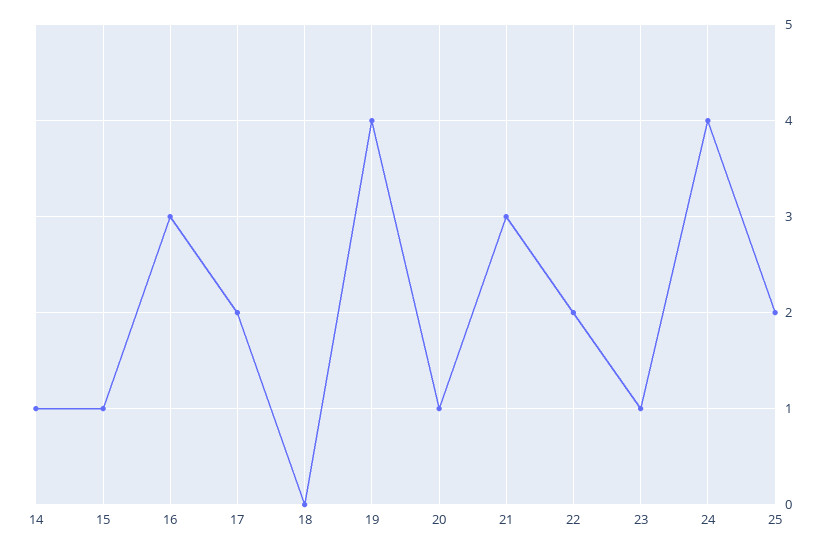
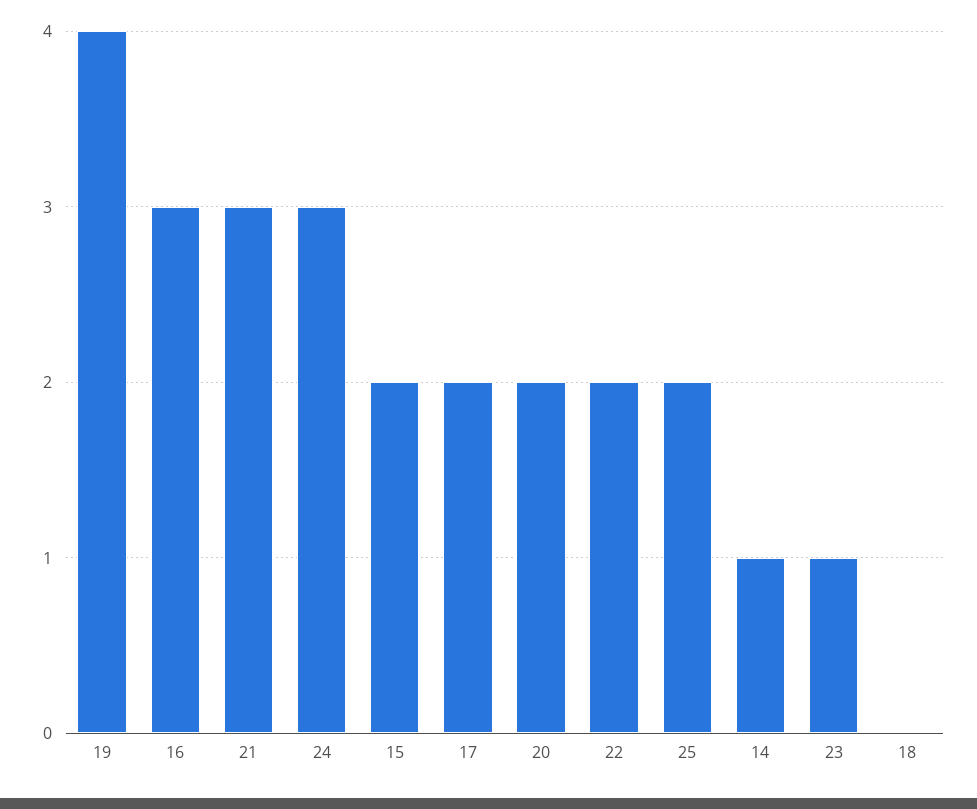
15: 1 -> 2
20: 1 -> 2
24: 4 -> 3

